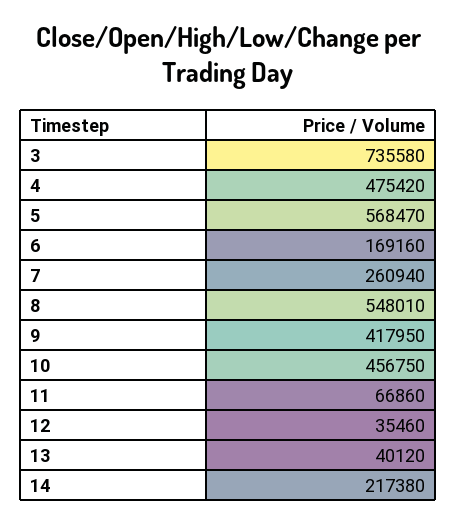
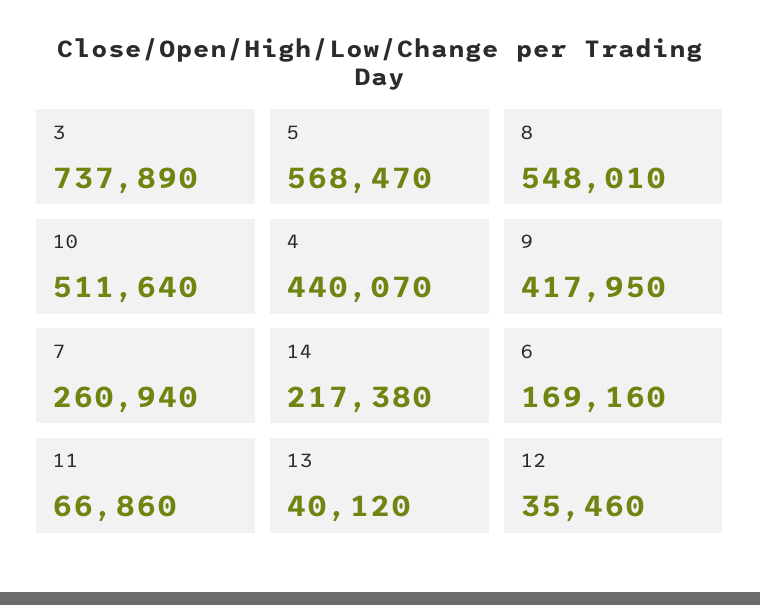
3: 735580 -> 737890
4: 475420 -> 440070
10: 456750 -> 511640

